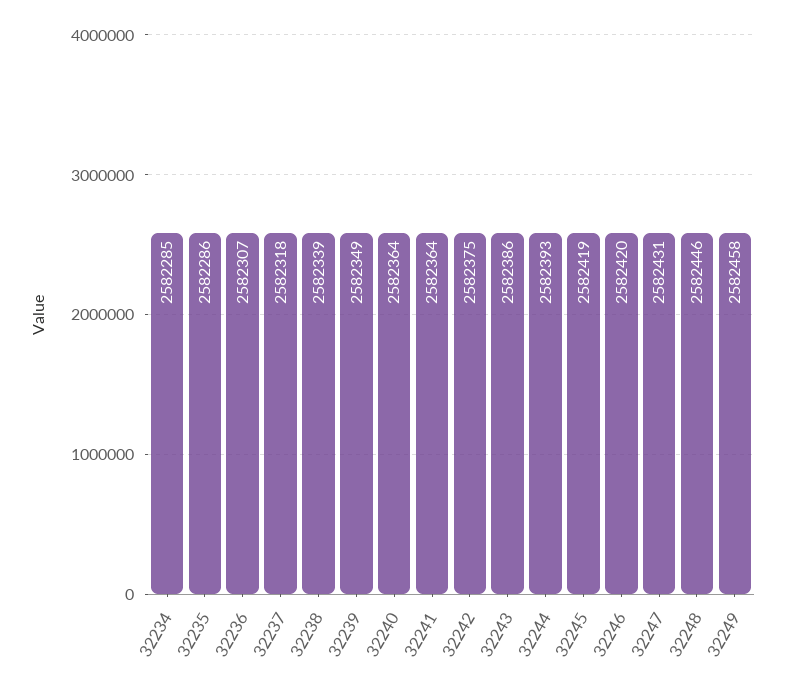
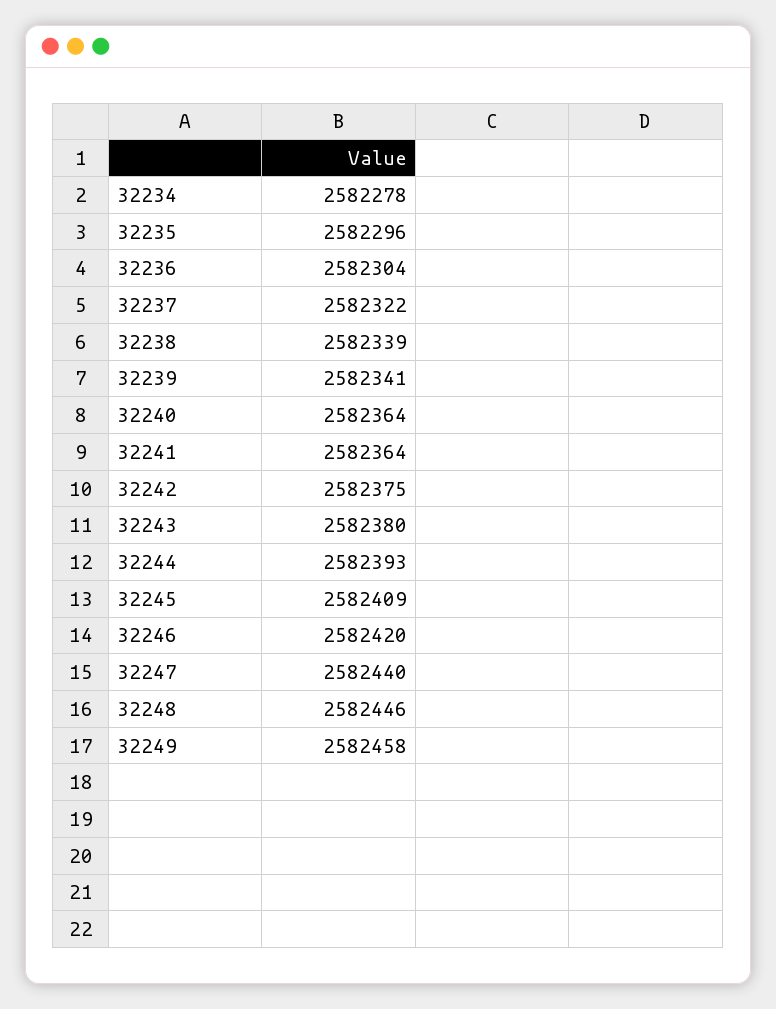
32234: 2582285 -> 2582278
32235: 2582286 -> 2582296
32236: 2582307 -> 2582304
32237: 2582318 -> 2582322
32239: 2582349 -> 2582341
32243: 2582386 -> 2582380
32245: 2582419 -> 2582409
32247: 2582431 -> 2582440

